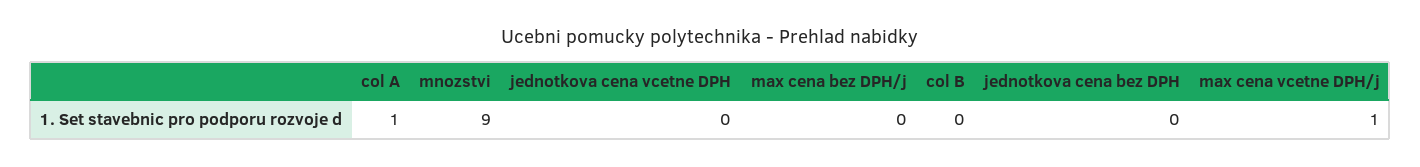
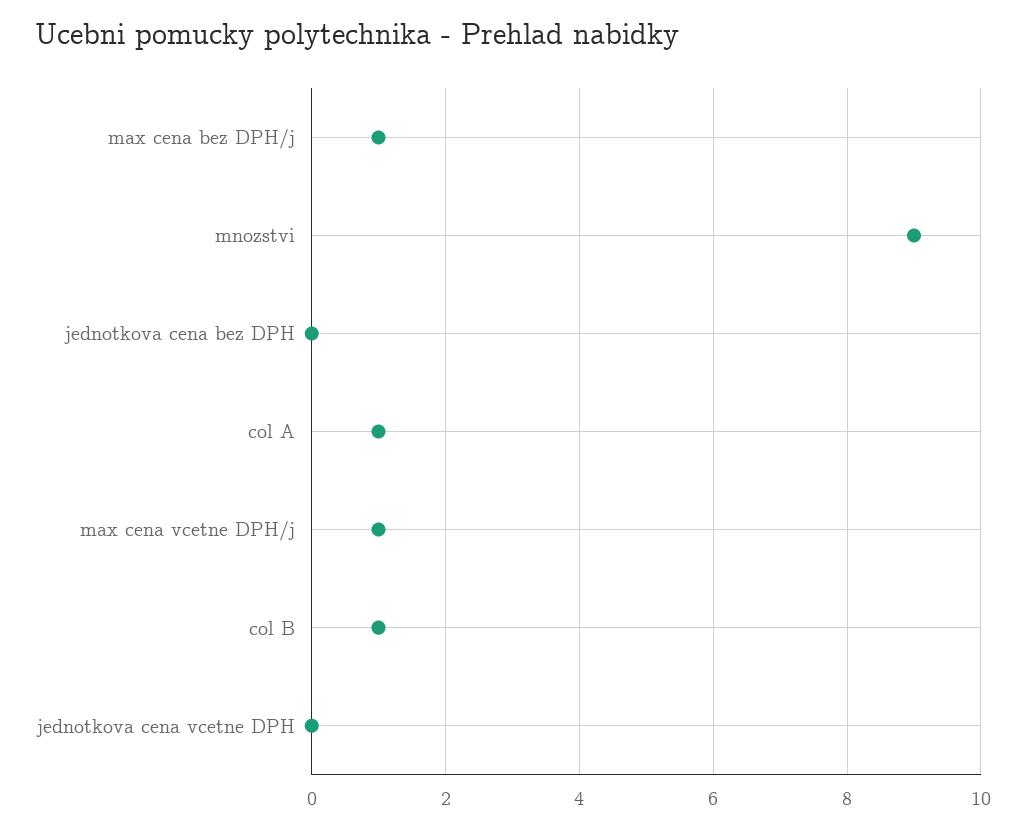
max cena bez DPH/j: 0 -> 1
col B: 0 -> 1

